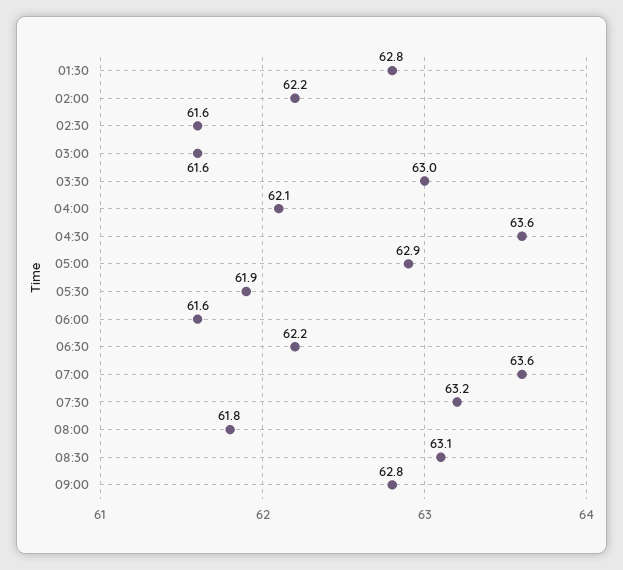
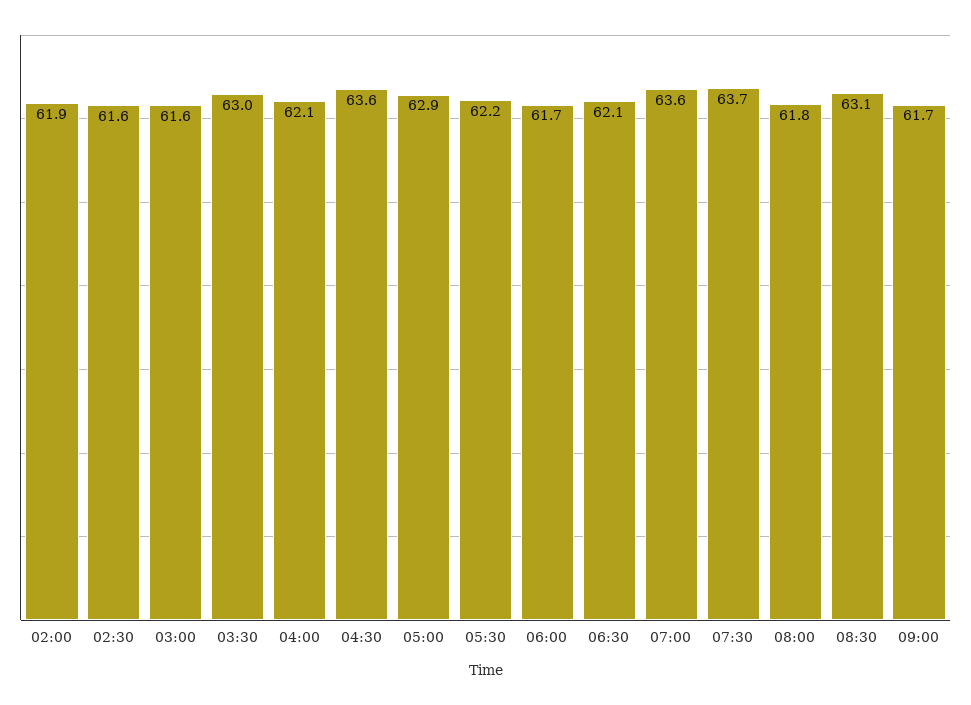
01:30: 62.8 -> none
02:00: 62.2 -> 61.9
05:30: 61.9 -> 62.2
06:00: 61.6 -> 61.7
06:30: 62.2 -> 62.1
07:30: 63.2 -> 63.7
09:00: 62.8 -> 61.7

